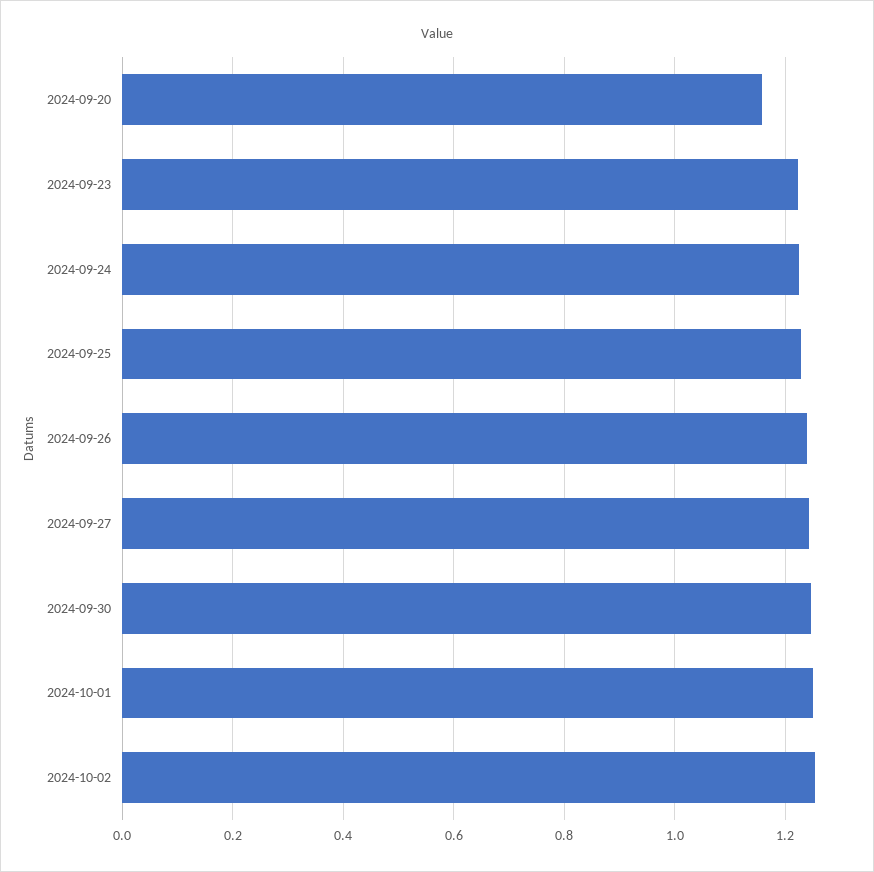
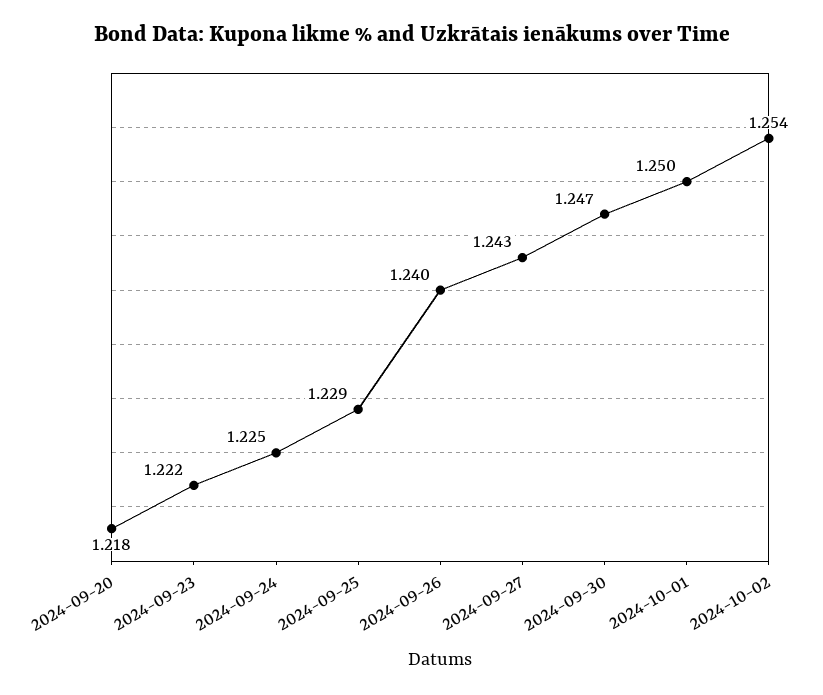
2024-09-20: 1.16 -> 1.218

